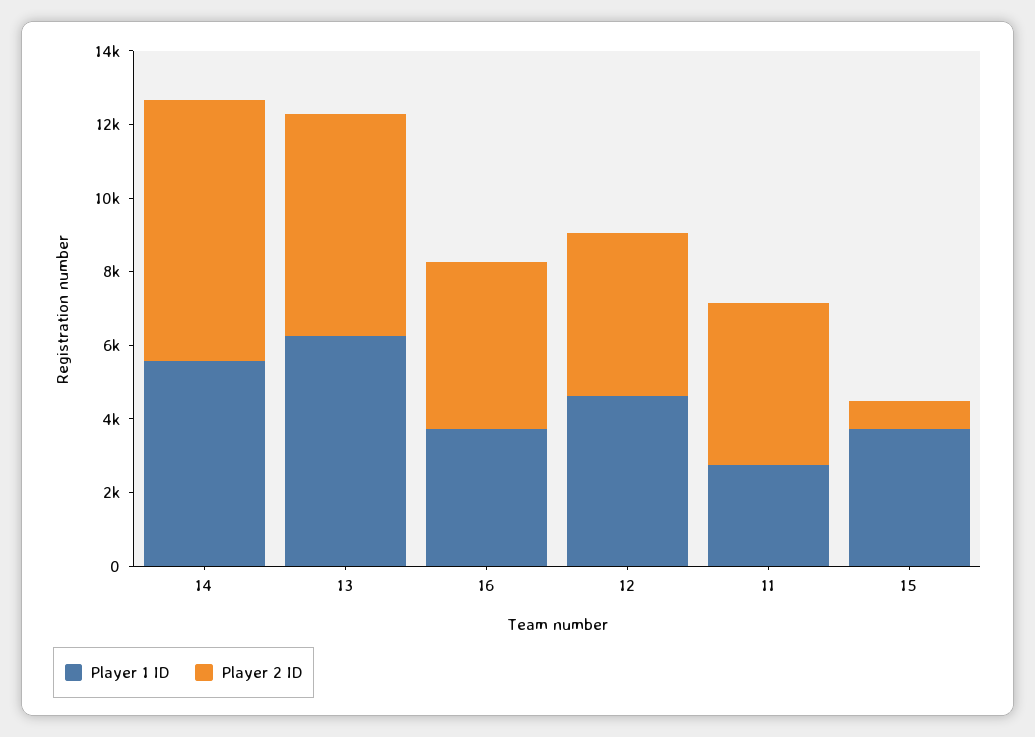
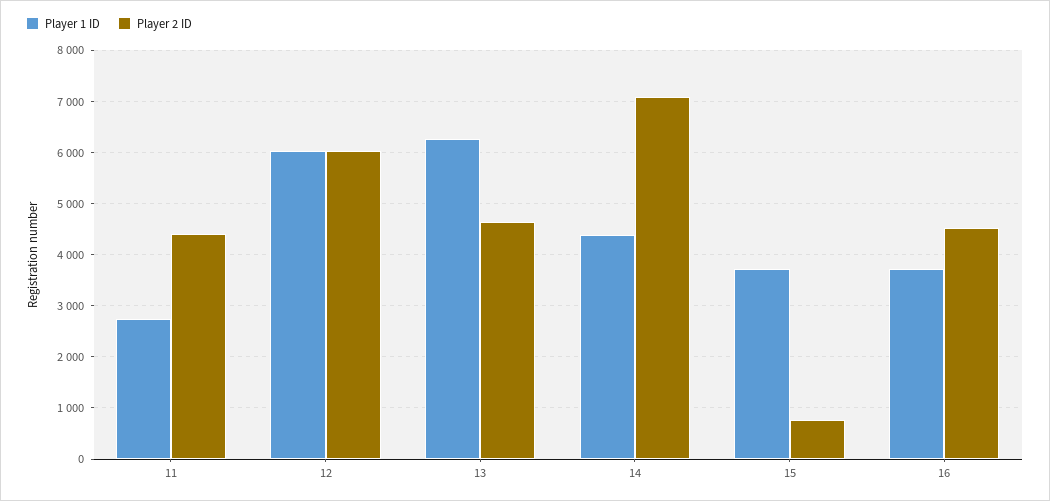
Player 1 ID, 14: 5500 -> 4400
Player 2 ID, 13: 6000 -> 4600
Player 1 ID, 12: 4500 -> 6000
Player 2 ID, 12: 4500 -> 6000

